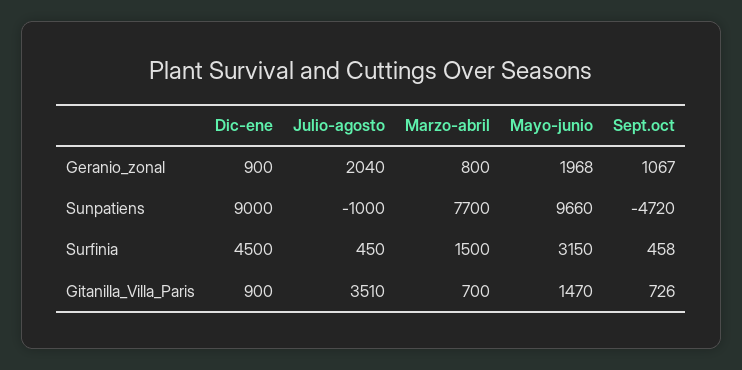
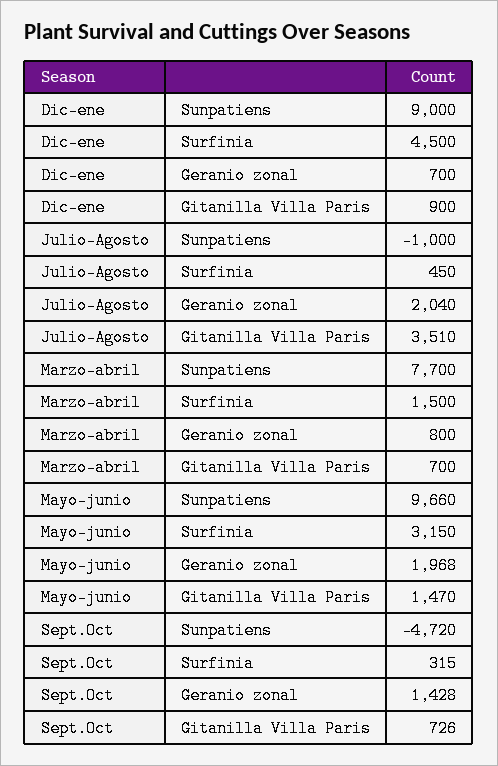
Dic-ene, Geranio_zonal: 900 -> 700
Sept.oct, Geranio_zonal: 1067 -> 1428
Sept.oct, Surfinia: 458 -> 315

